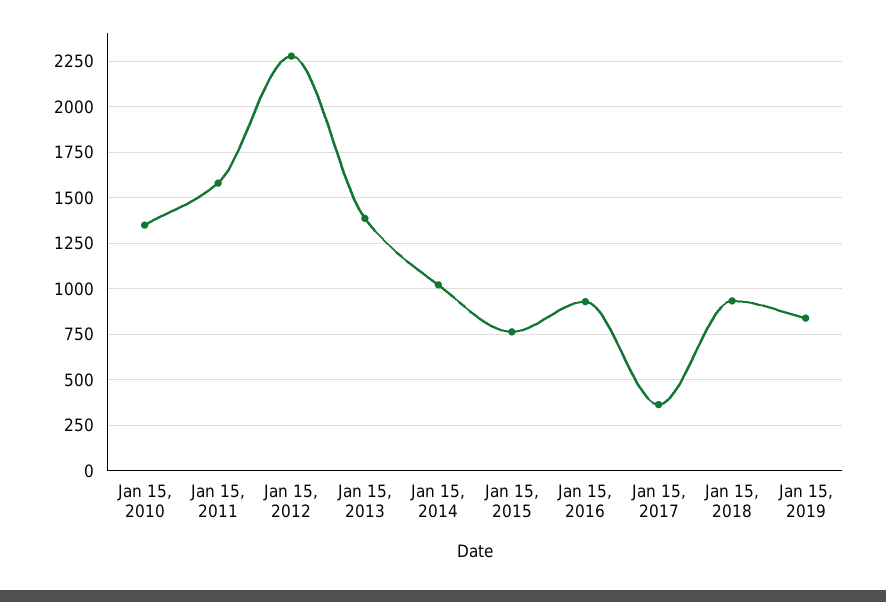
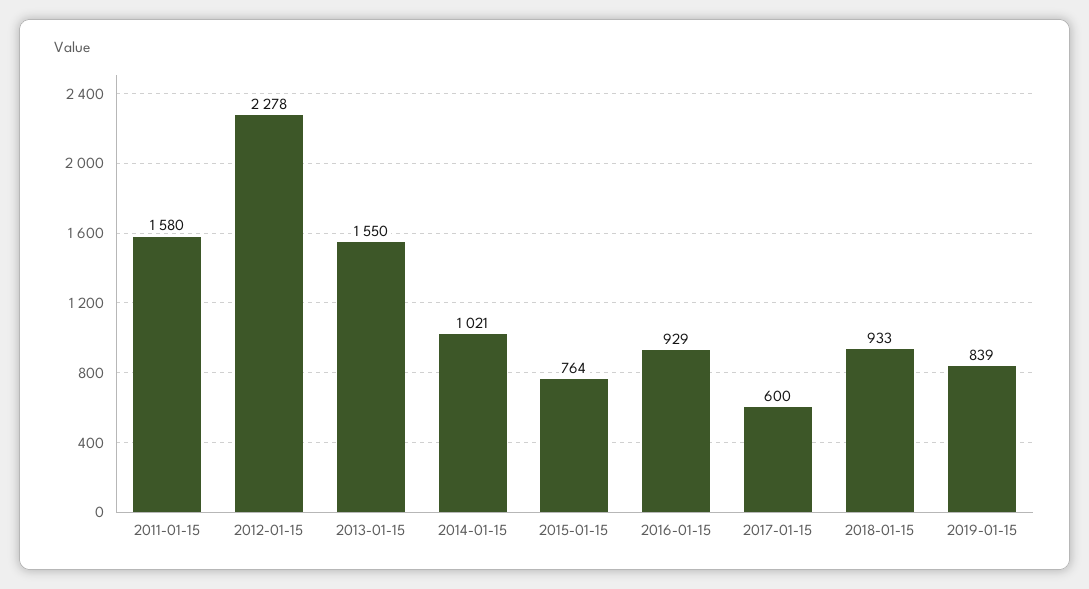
Jan 15, 2010: 1350 -> none
Jan 15, 2013: 1400 -> 1550
Jan 15, 2017: 350 -> 600

